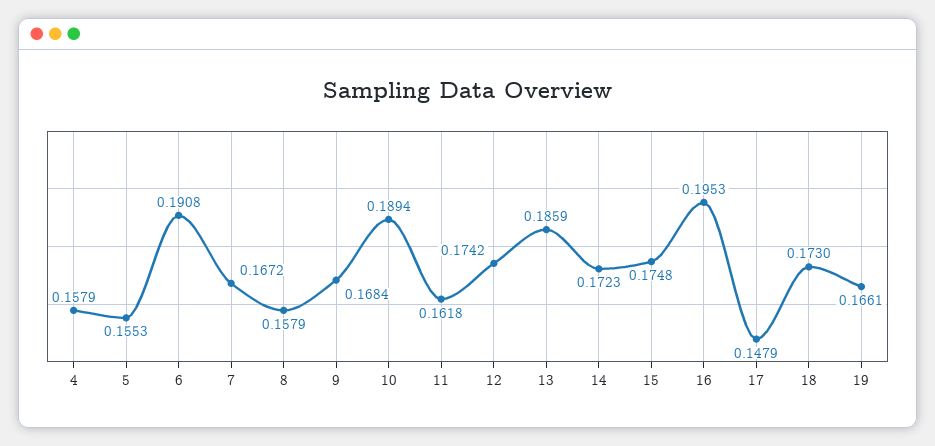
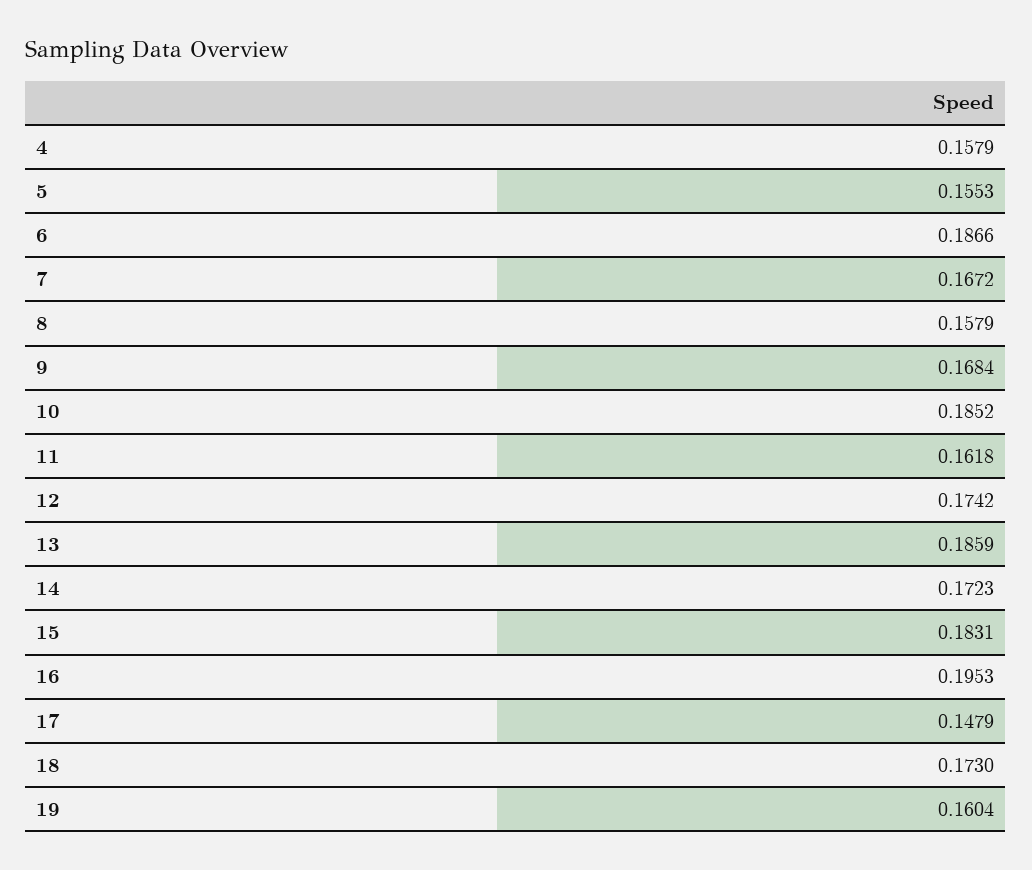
6: 0.1908 -> 0.1866
10: 0.1894 -> 0.1852
15: 0.1748 -> 0.1831
19: 0.1661 -> 0.1604

